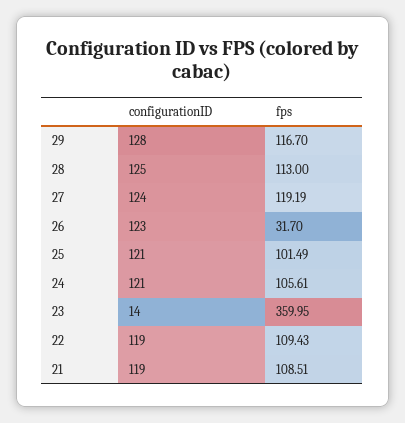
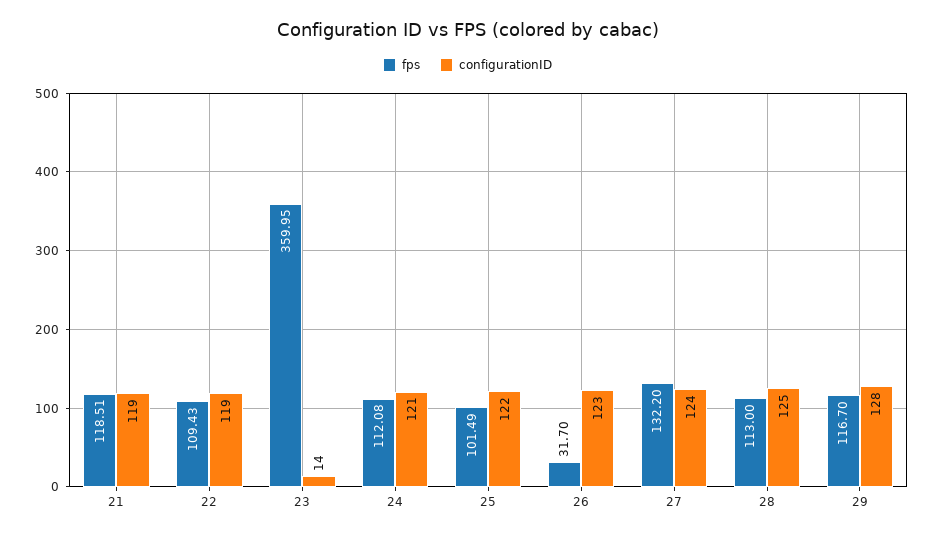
fps, 27: 119.19 -> 132.2
configurationID, 25: 121 -> 122
fps, 24: 105.61 -> 112.08
fps, 21: 108.51 -> 118.51

